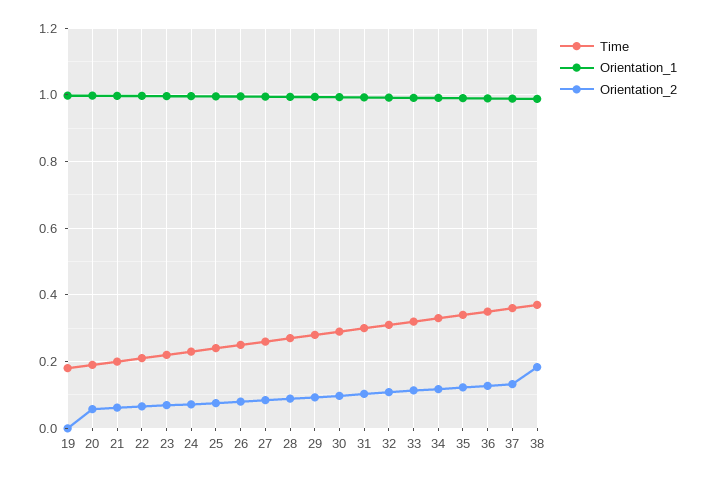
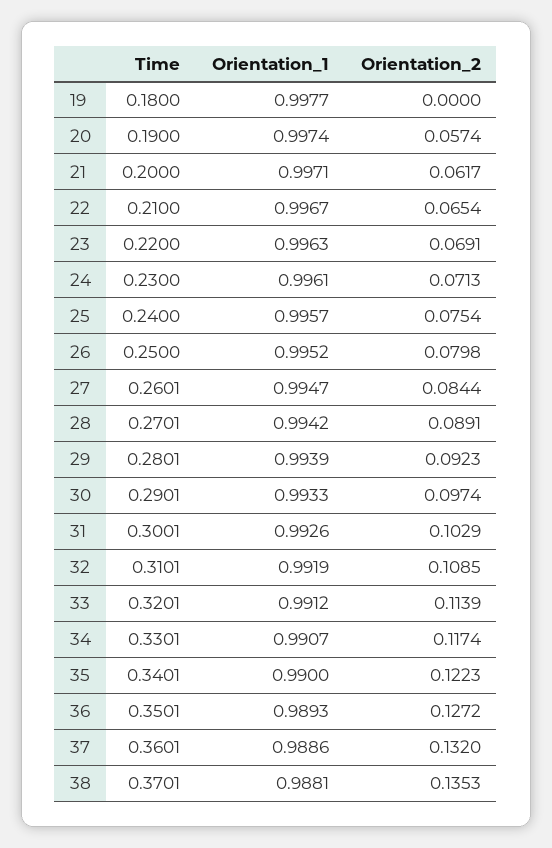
Orientation_2, 38: 0.18 -> 0.1353

